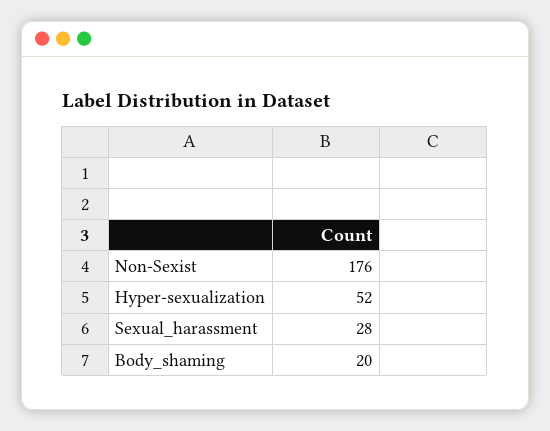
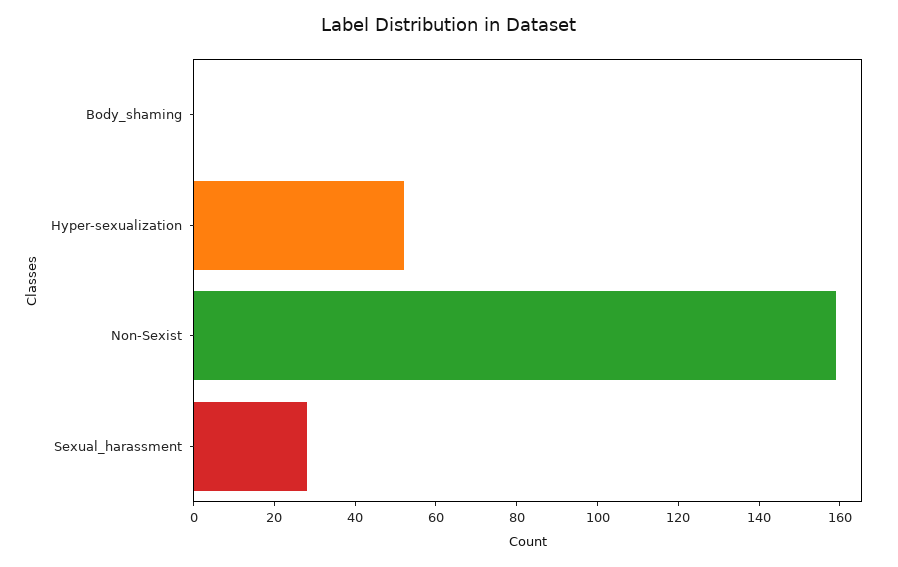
Non-Sexist: 176 -> 160
Body_shaming: 20 -> 0

